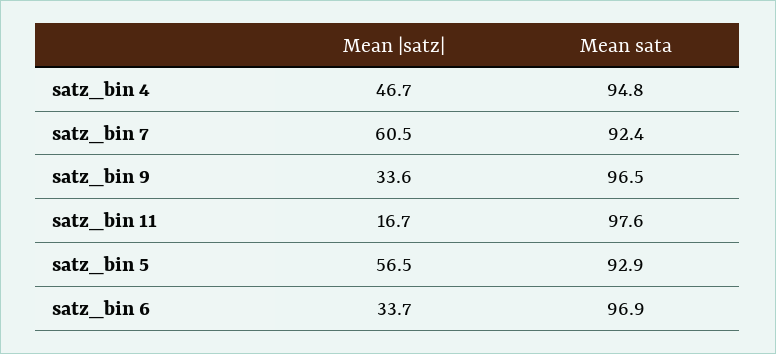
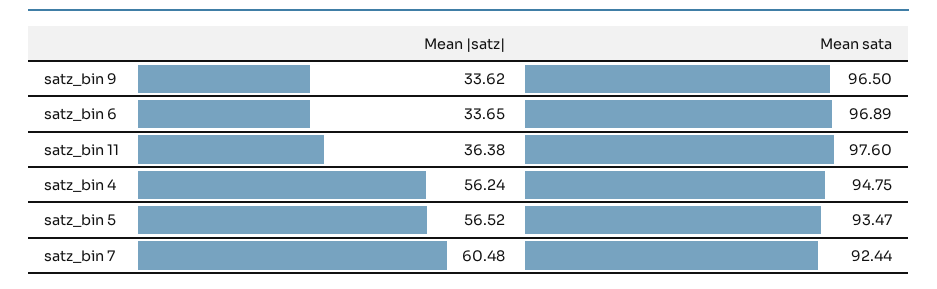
Mean |satz|, satz_bin 4: 46.7 -> 56.24
Mean |satz|, satz_bin 11: 16.7 -> 36.38
Mean sata, satz_bin 5: 92.9 -> 93.47

